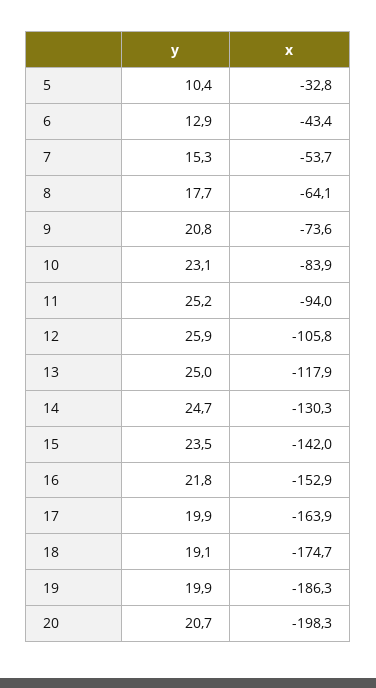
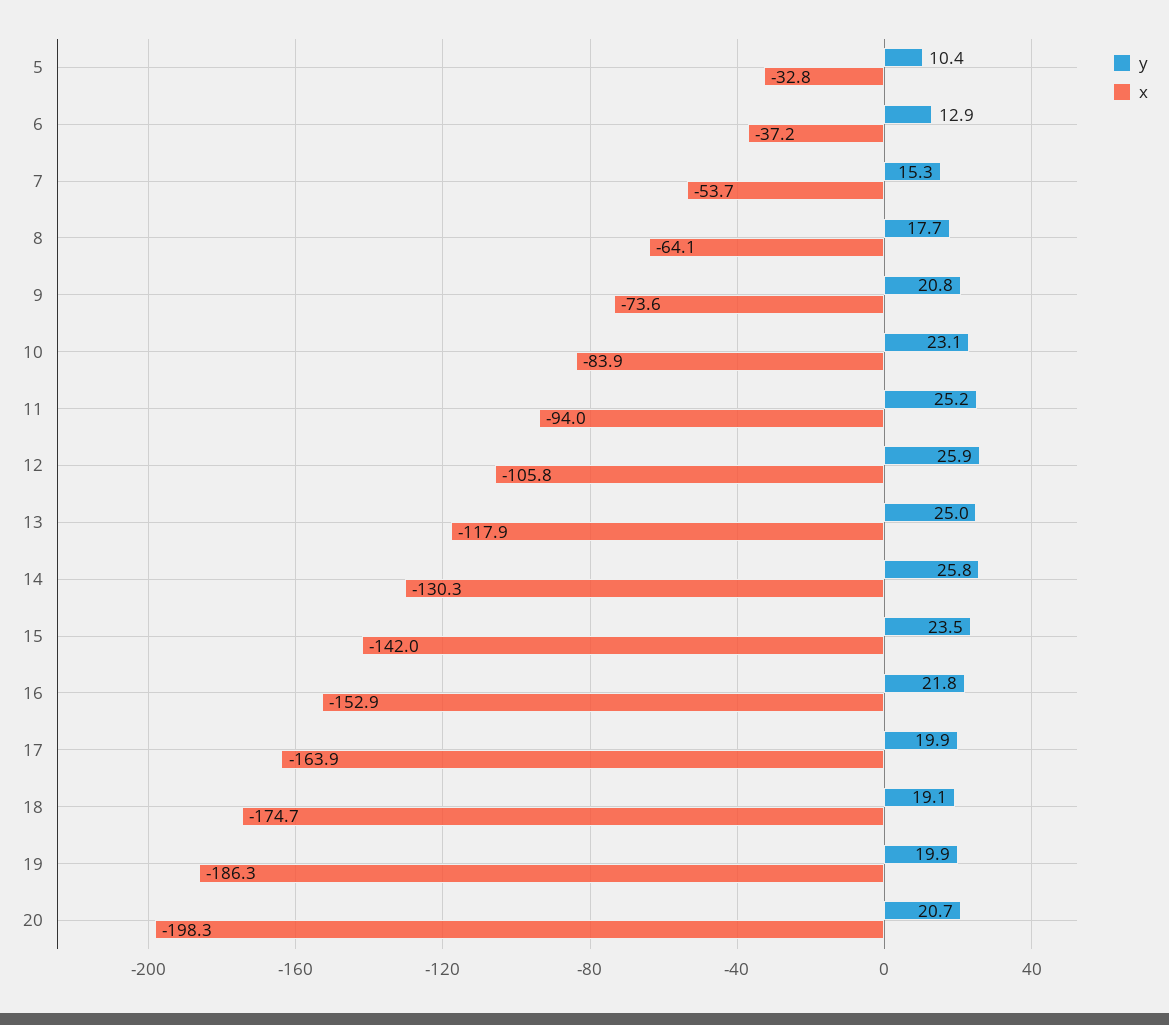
x, 6: -43.4 -> -37.2
y, 14: 24.7 -> 25.8

